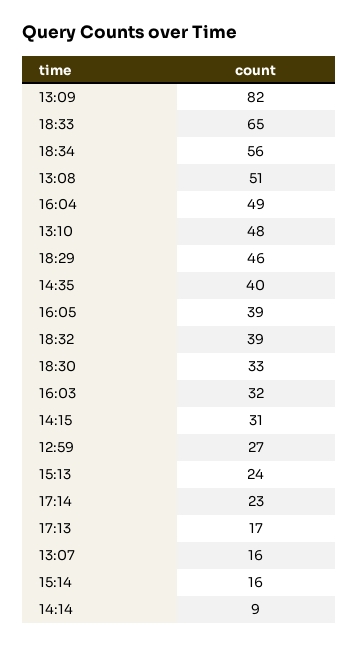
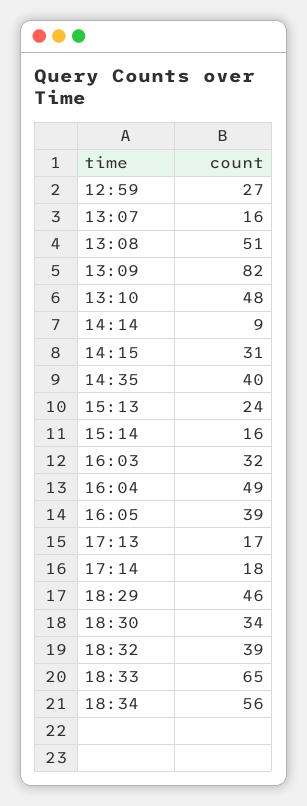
18:30: 33 -> 34
17:14: 23 -> 18

